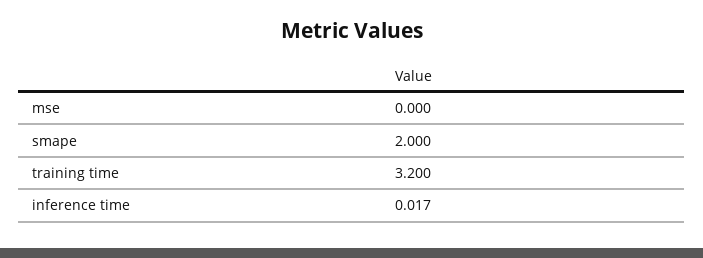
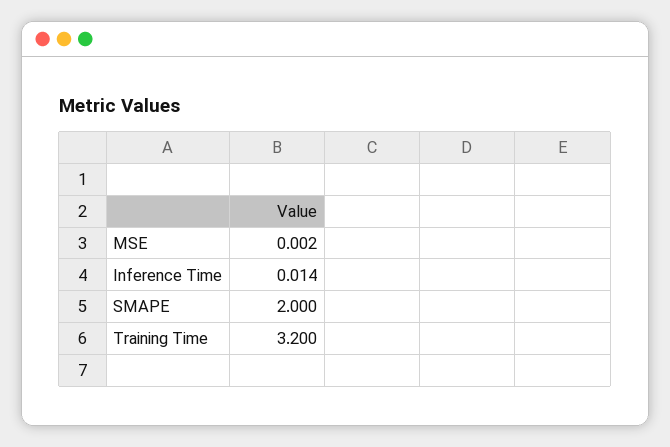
mse: 0 -> 0.002
inference time: 0.017 -> 0.014

